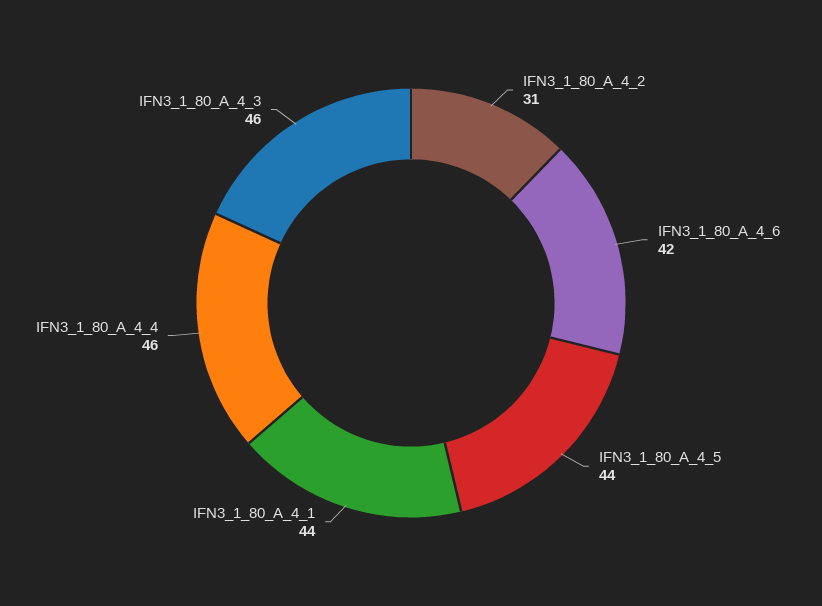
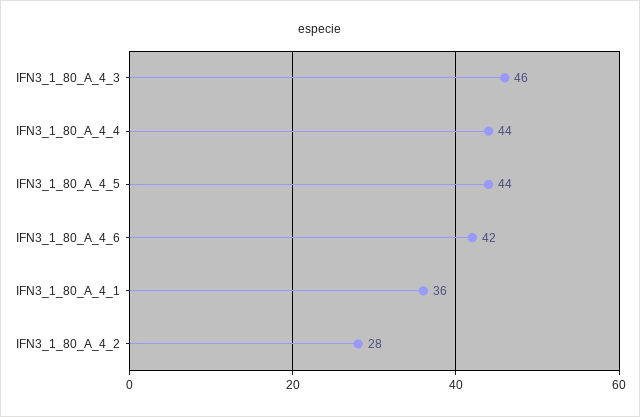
IFN3_1_80_A_4_2: 31 -> 28
IFN3_1_80_A_4_1: 44 -> 36
IFN3_1_80_A_4_4: 46 -> 44

